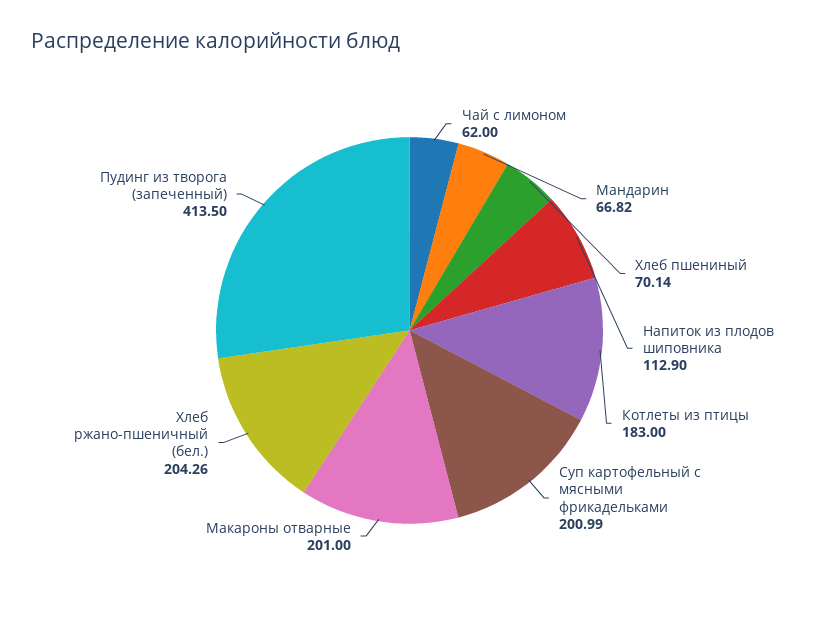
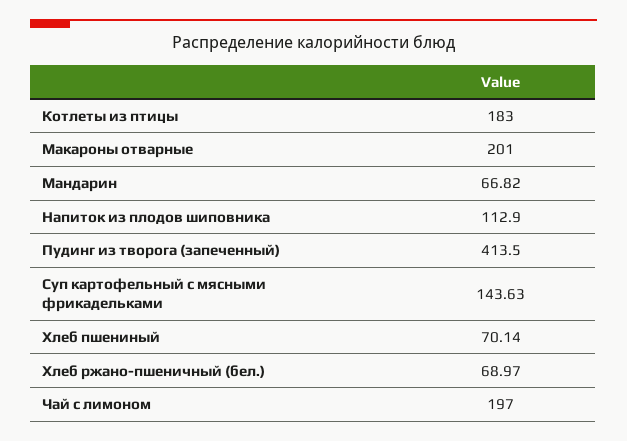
Чай с лимоном: 62 -> 197
Суп картофельный с мясными фрикадельками: 200.99 -> 143.63
Хлеб ржано-пшеничный (бел.): 204.26 -> 68.97

